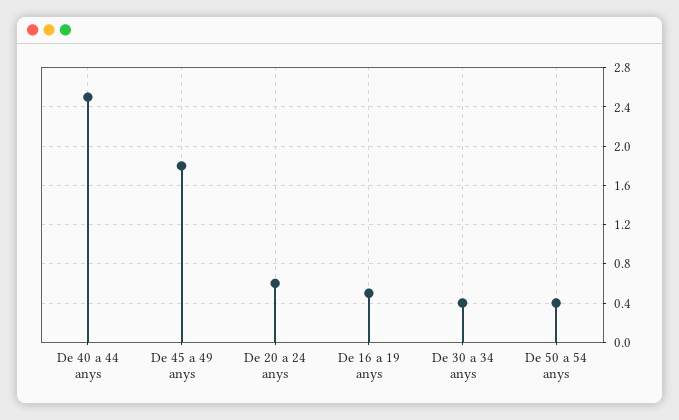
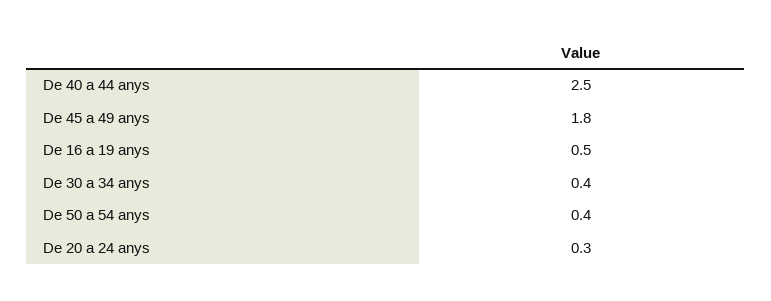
De 20 a 24 anys: 0.6 -> 0.3

